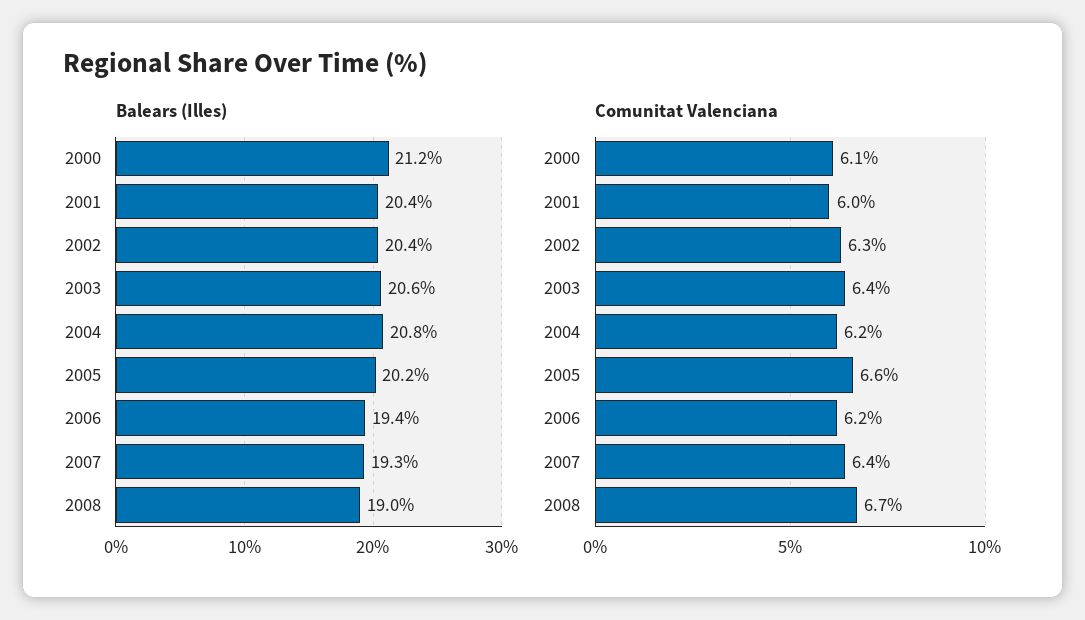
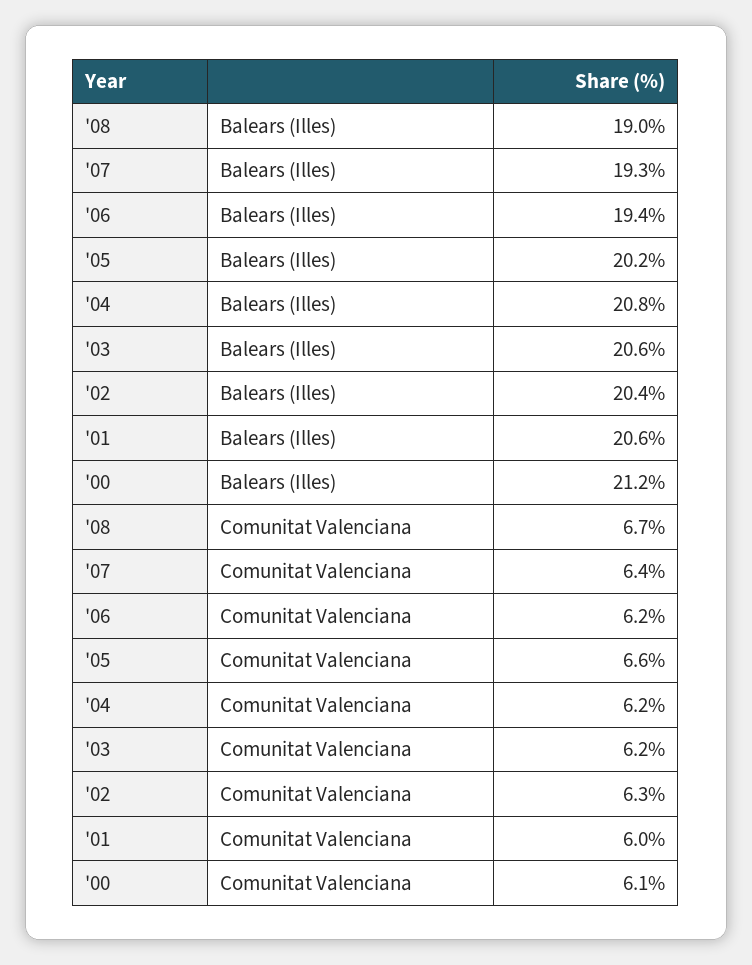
Balears (Illes), 2001: 20.4 -> 20.6
Comunitat Valenciana, 2003: 6.4 -> 6.2

